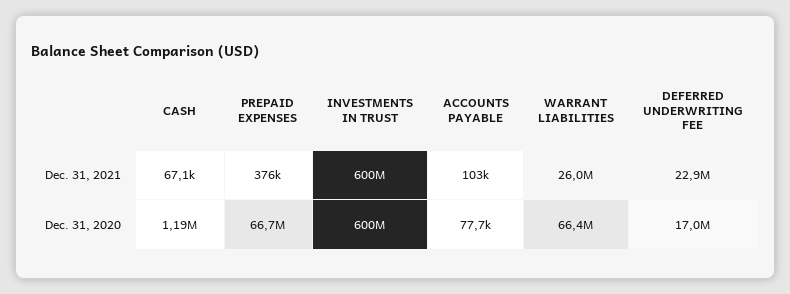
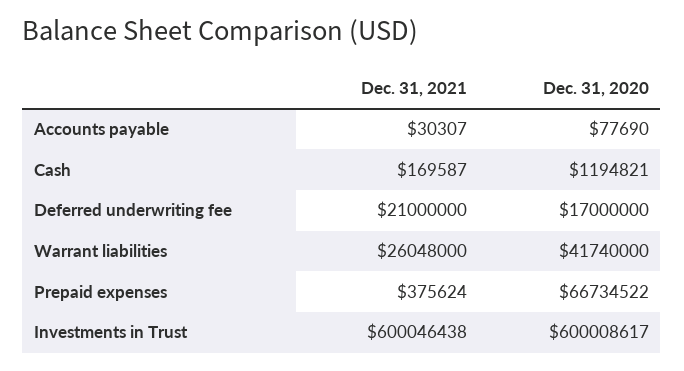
CASH, Dec. 31, 2021: 67100 -> 169587
ACCOUNTS PAYABLE, Dec. 31, 2021: 103000 -> 30307
DEFERRED UNDERWRITING FEE, Dec. 31, 2021: 22900000 -> 21000000
WARRANT LIABILITIES, Dec. 31, 2020: 66400000 -> 41740000

